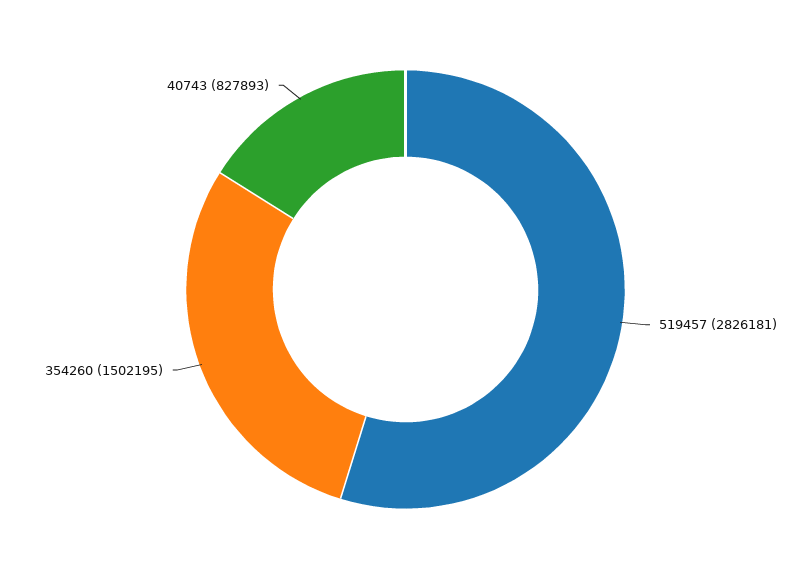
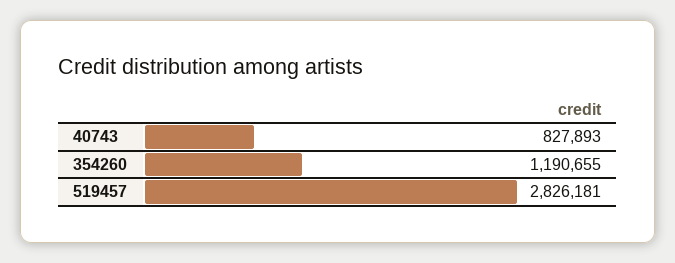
354260: 1502195 -> 1190655

